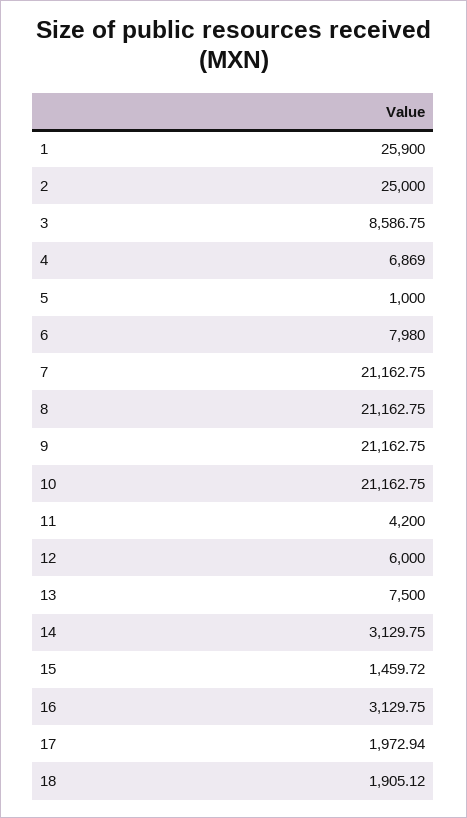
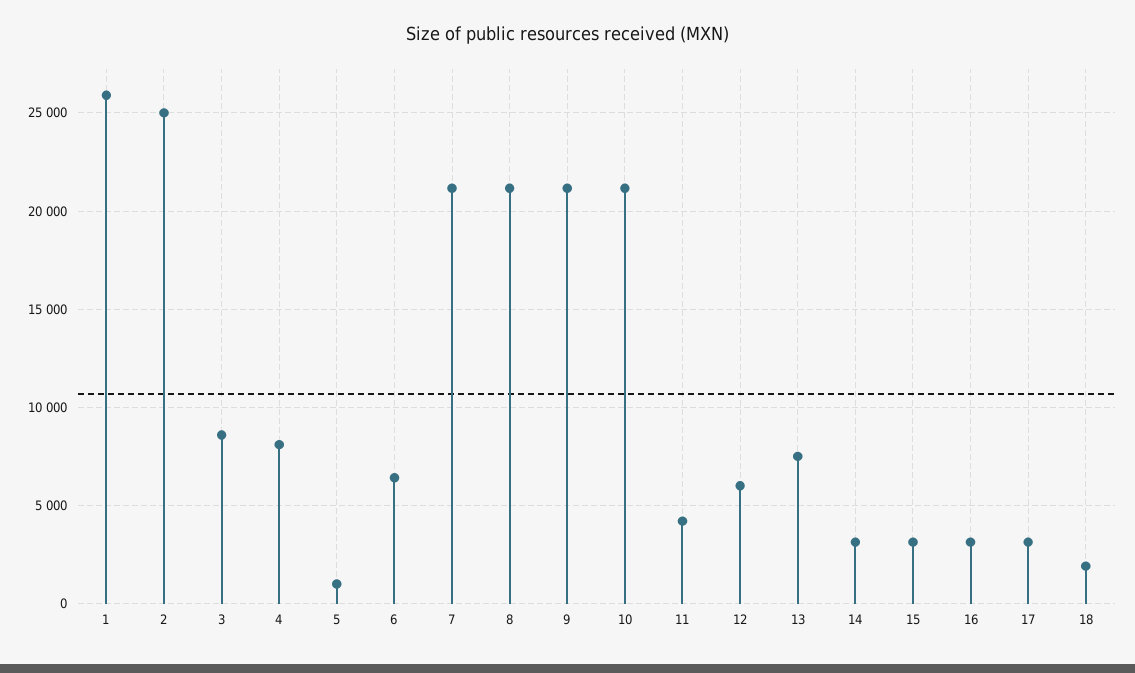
4: 6869 -> 8000
6: 7980 -> 6500
15: 1459.72 -> 3000
17: 1972.94 -> 3000

